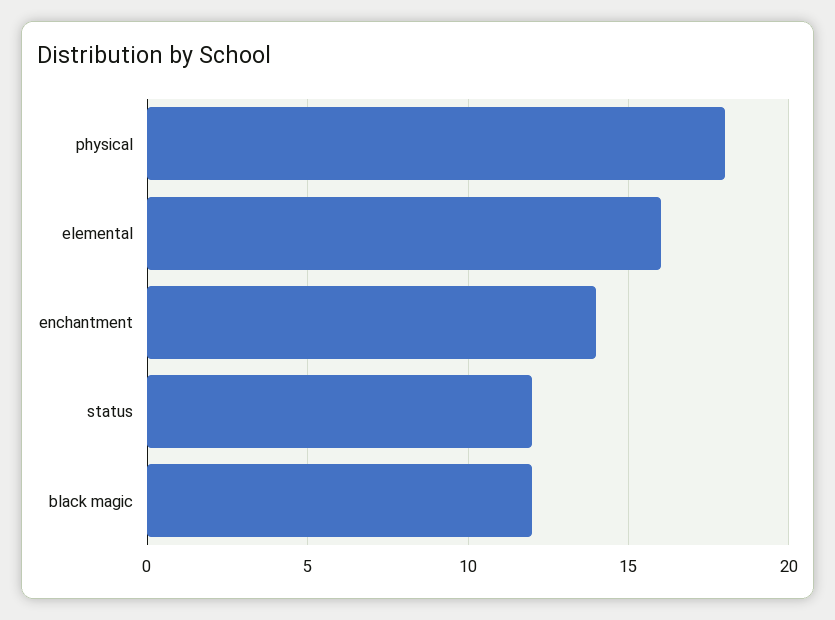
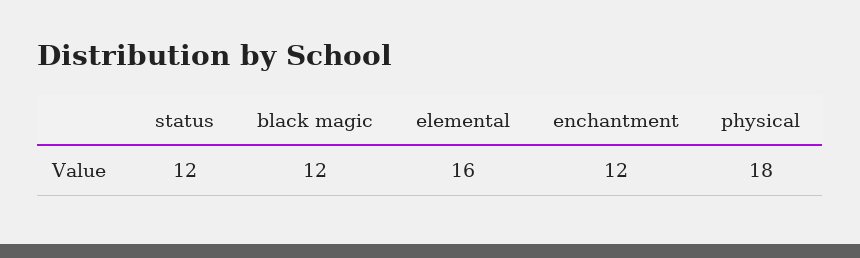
enchantment: 14 -> 12

